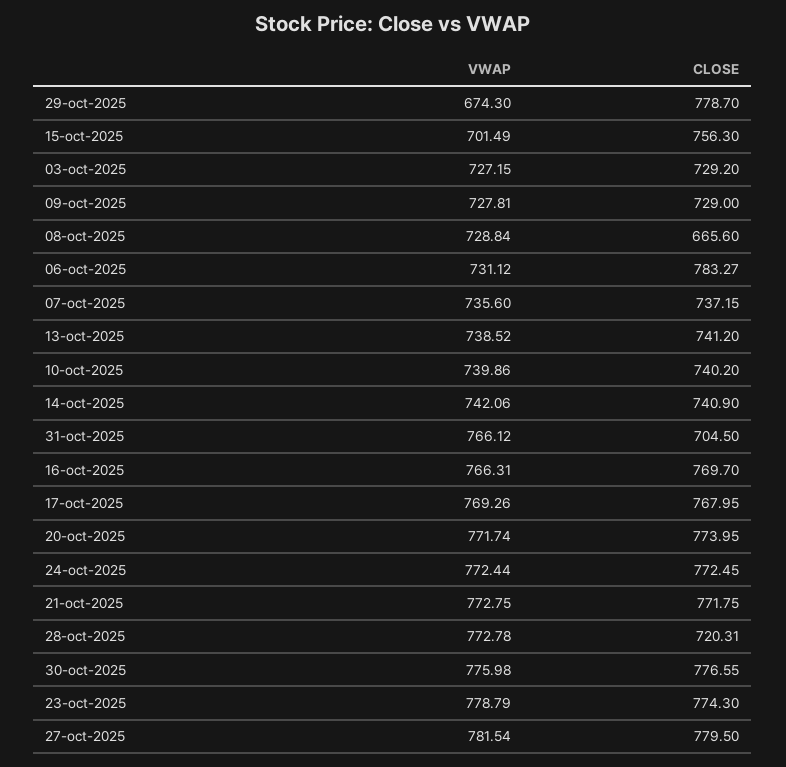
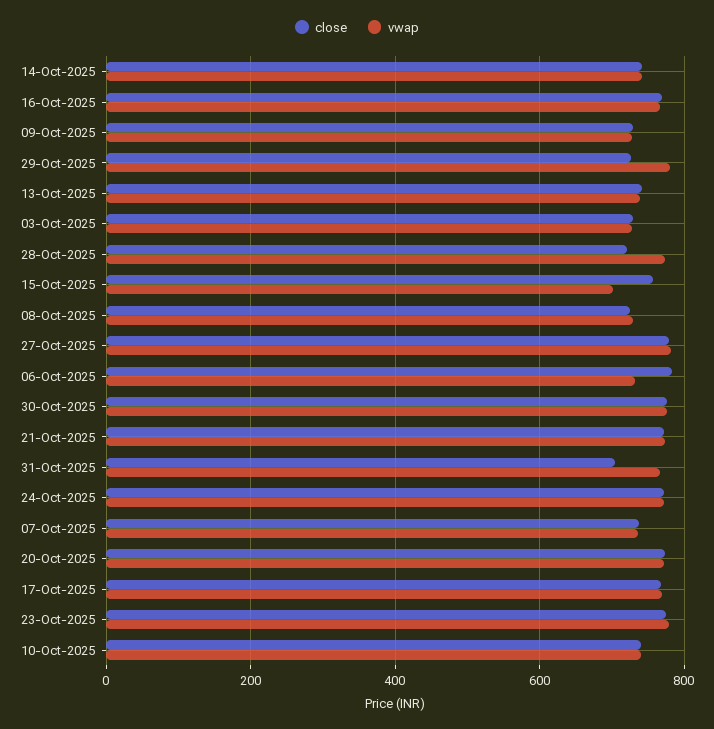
VWAP, 29-oct-2025: 674.3 -> 780
CLOSE, 29-oct-2025: 778.7 -> 720
CLOSE, 08-oct-2025: 665.6 -> 720

